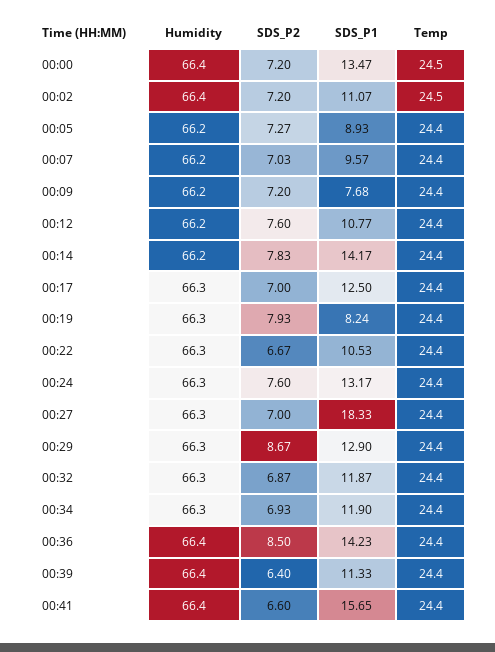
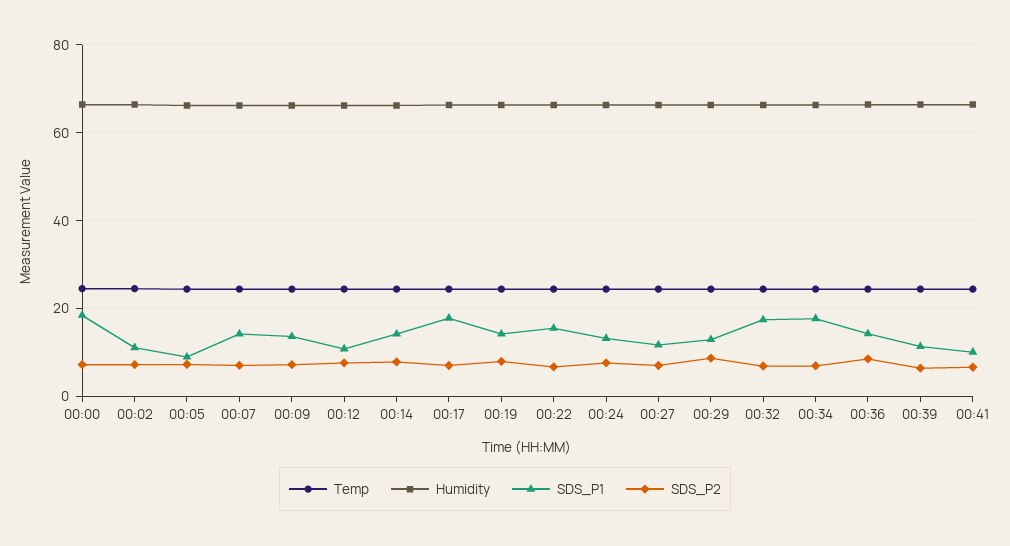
SDS_P1, 00:00: 13.47 -> 18
SDS_P1, 00:07: 9.57 -> 14
SDS_P1, 00:09: 7.68 -> 14
SDS_P1, 00:17: 12.5 -> 18
SDS_P1, 00:19: 8.24 -> 14
SDS_P1, 00:22: 10.53 -> 16
SDS_P1, 00:27: 18.33 -> 12
SDS_P1, 00:32: 11.87 -> 18
SDS_P1, 00:34: 11.9 -> 18
SDS_P1, 00:41: 15.65 -> 10

